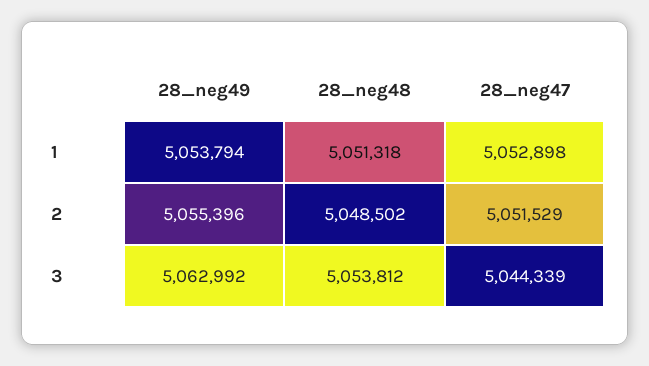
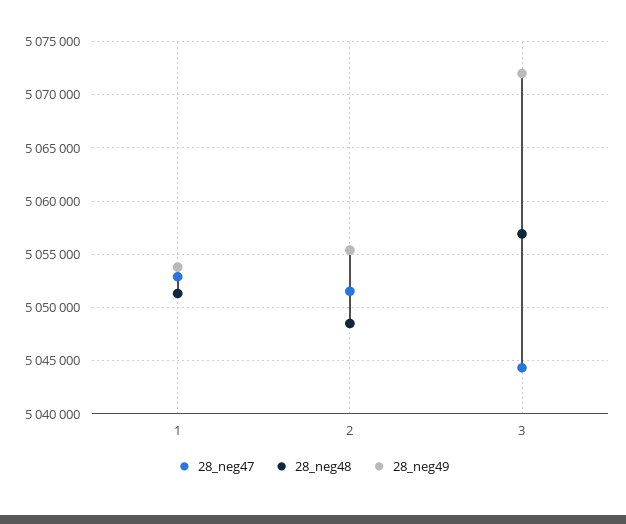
28_neg49, 3: 5062992 -> 5072000
28_neg48, 3: 5053812 -> 5057000

